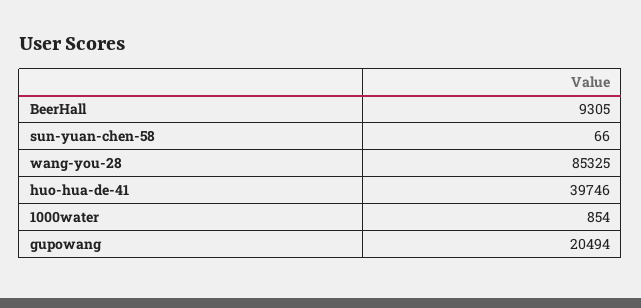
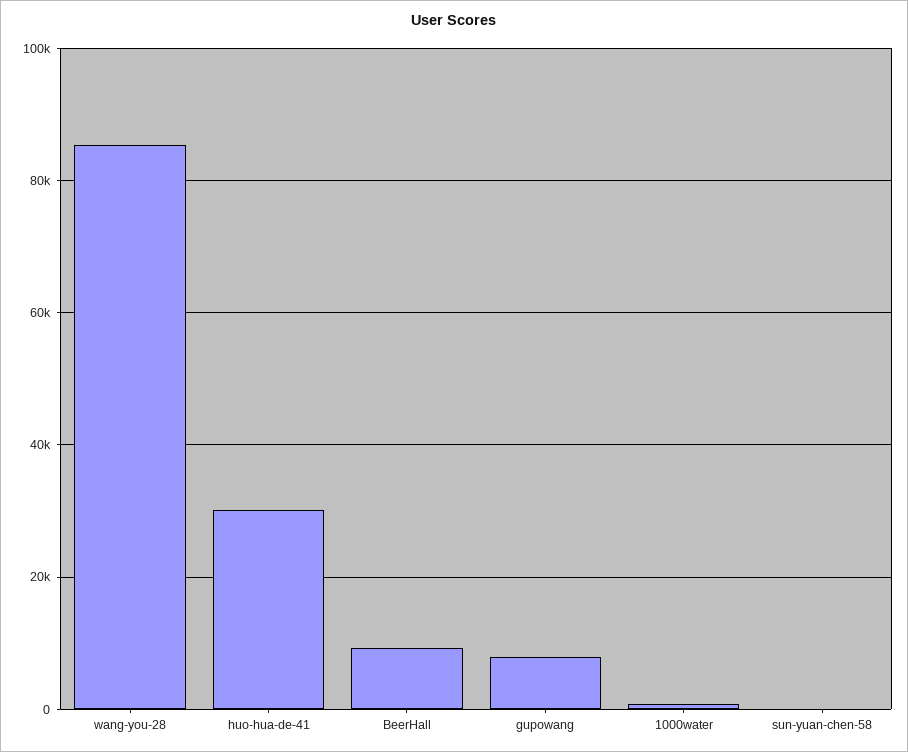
huo-hua-de-41: 39746 -> 30000
gupowang: 20494 -> 8000

